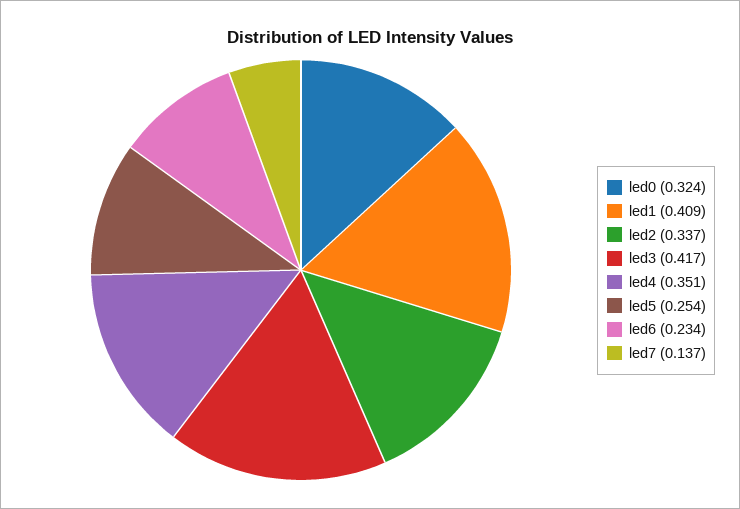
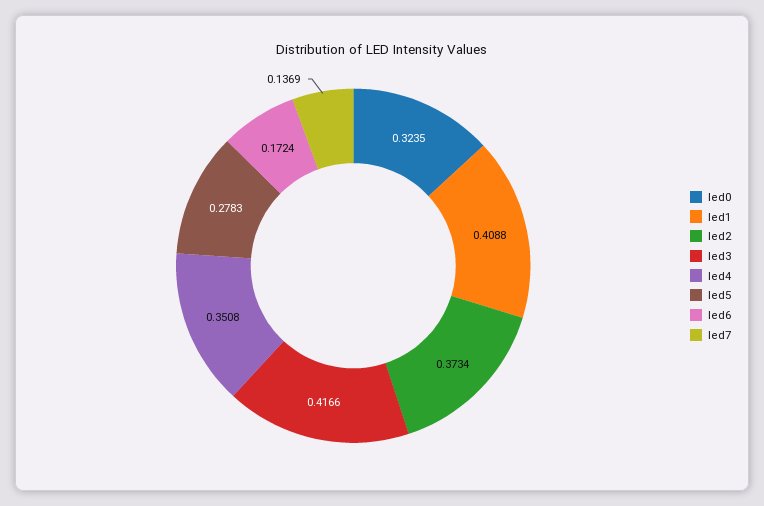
led2: 0.337 -> 0.3734
led5: 0.254 -> 0.2783
led6: 0.234 -> 0.1724

